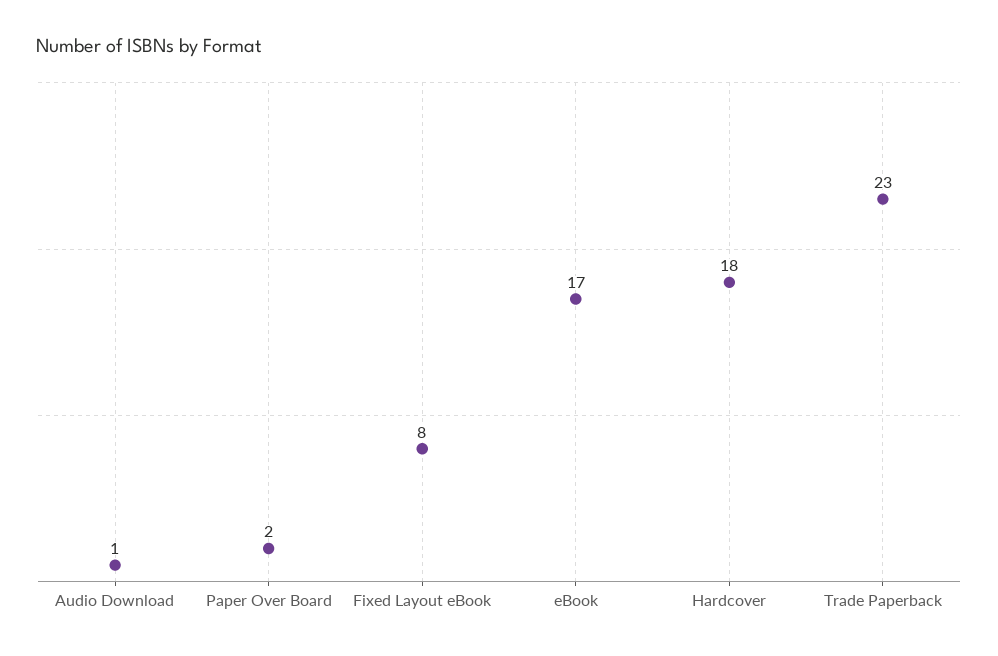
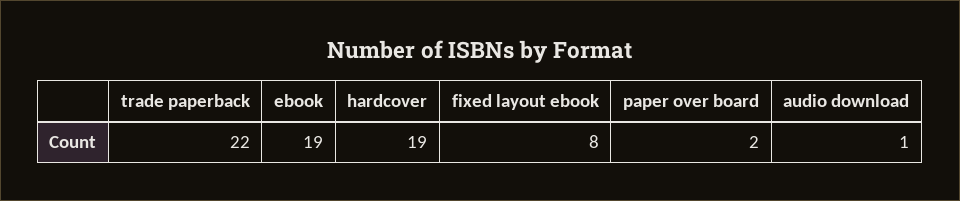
eBook: 17 -> 19
Hardcover: 18 -> 19
Trade Paperback: 23 -> 22

